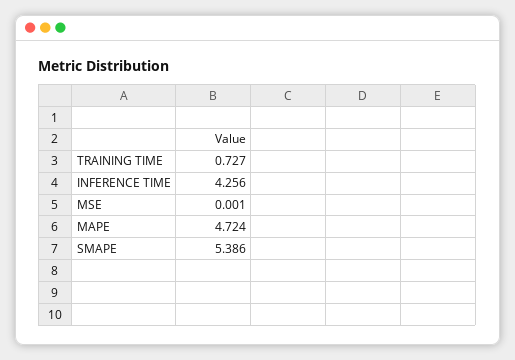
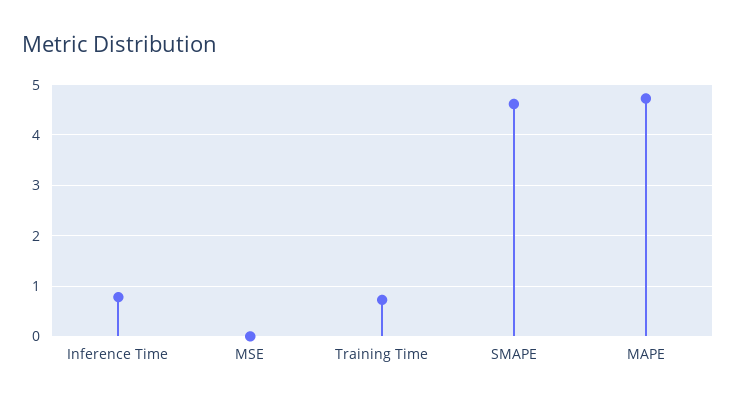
INFERENCE TIME: 4.256 -> 0.8
SMAPE: 5.386 -> 4.6

